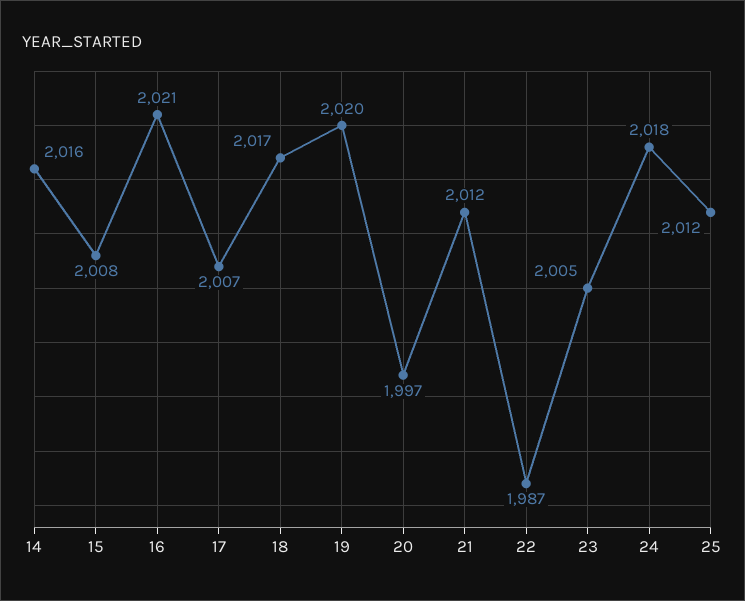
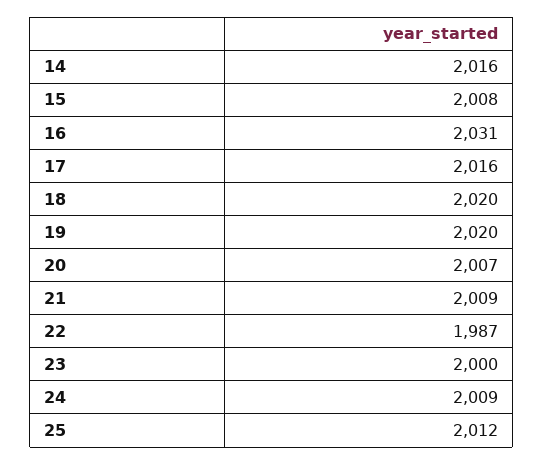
16: 2021 -> 2031
17: 2007 -> 2016
18: 2017 -> 2020
20: 1997 -> 2007
21: 2012 -> 2009
23: 2005 -> 2000
24: 2018 -> 2009

